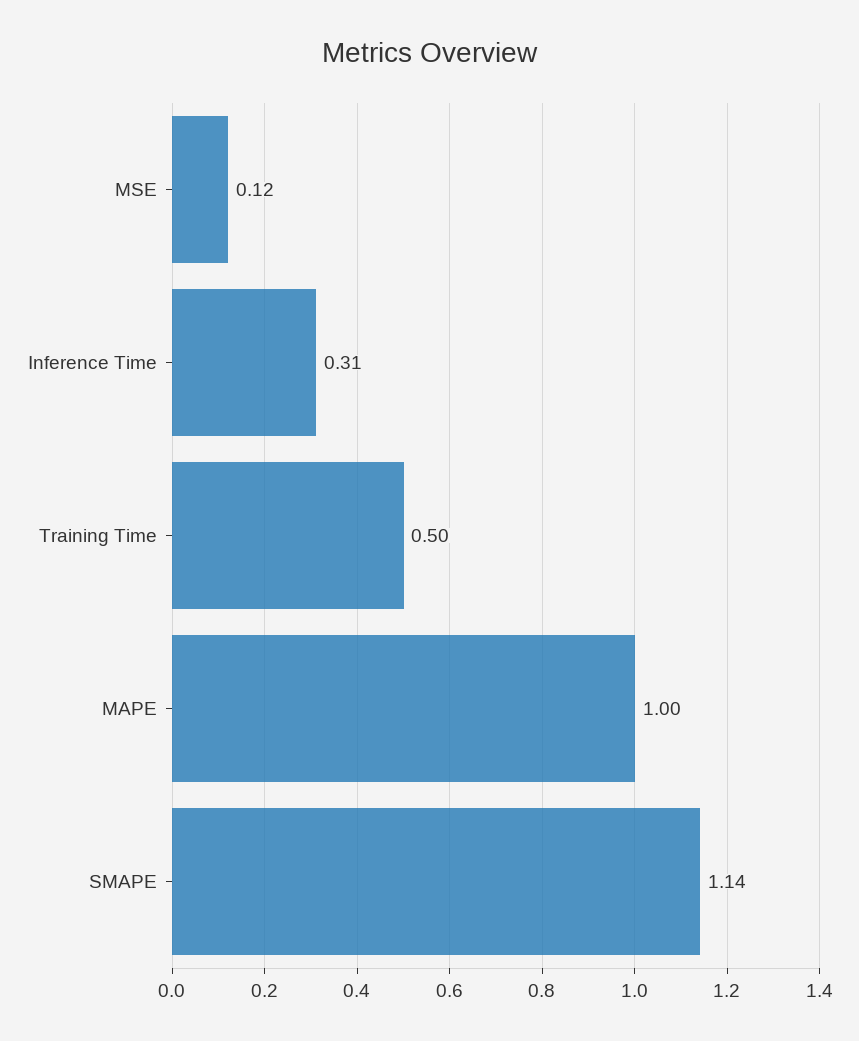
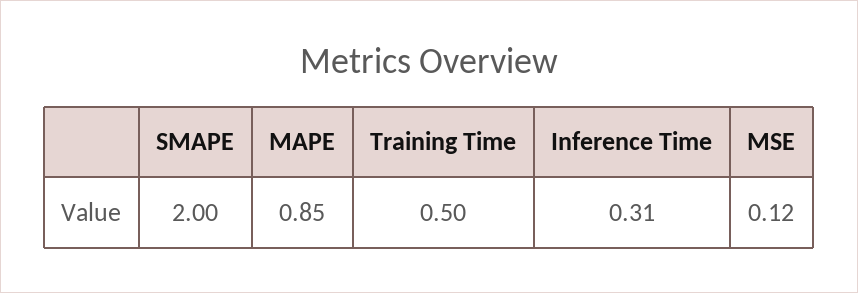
MAPE: 1 -> 0.85
SMAPE: 1.14 -> 2

